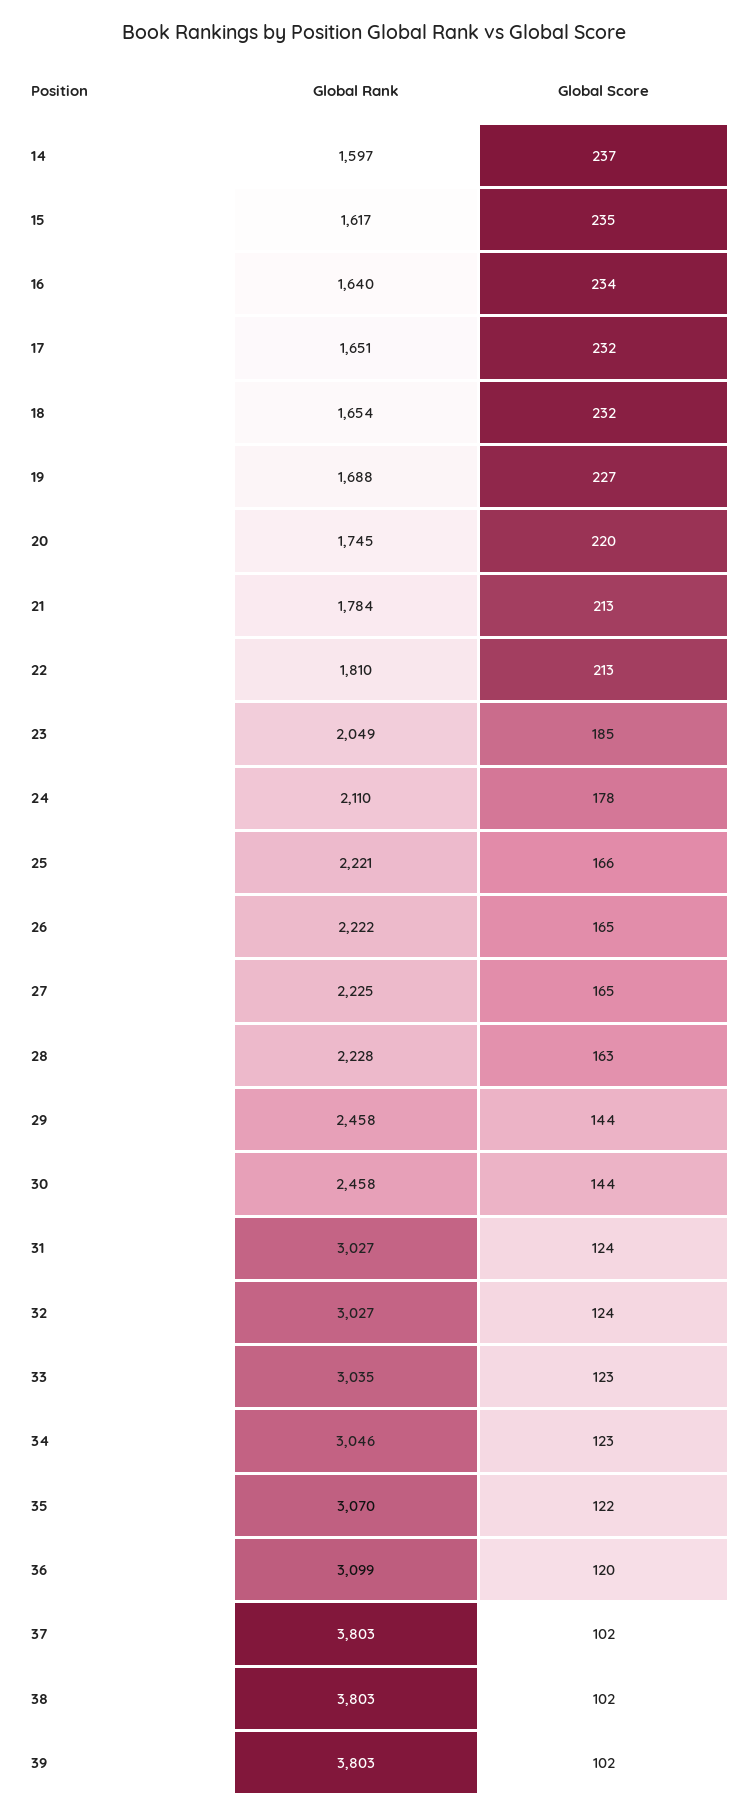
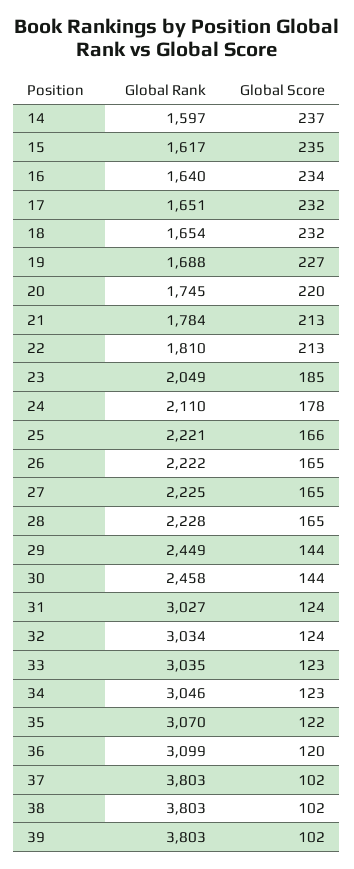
Global Score, 28: 163 -> 165
Global Rank, 29: 2458 -> 2449
Global Rank, 32: 3027 -> 3034

